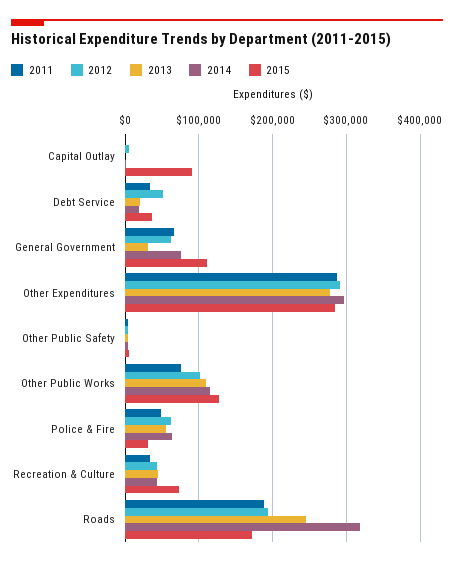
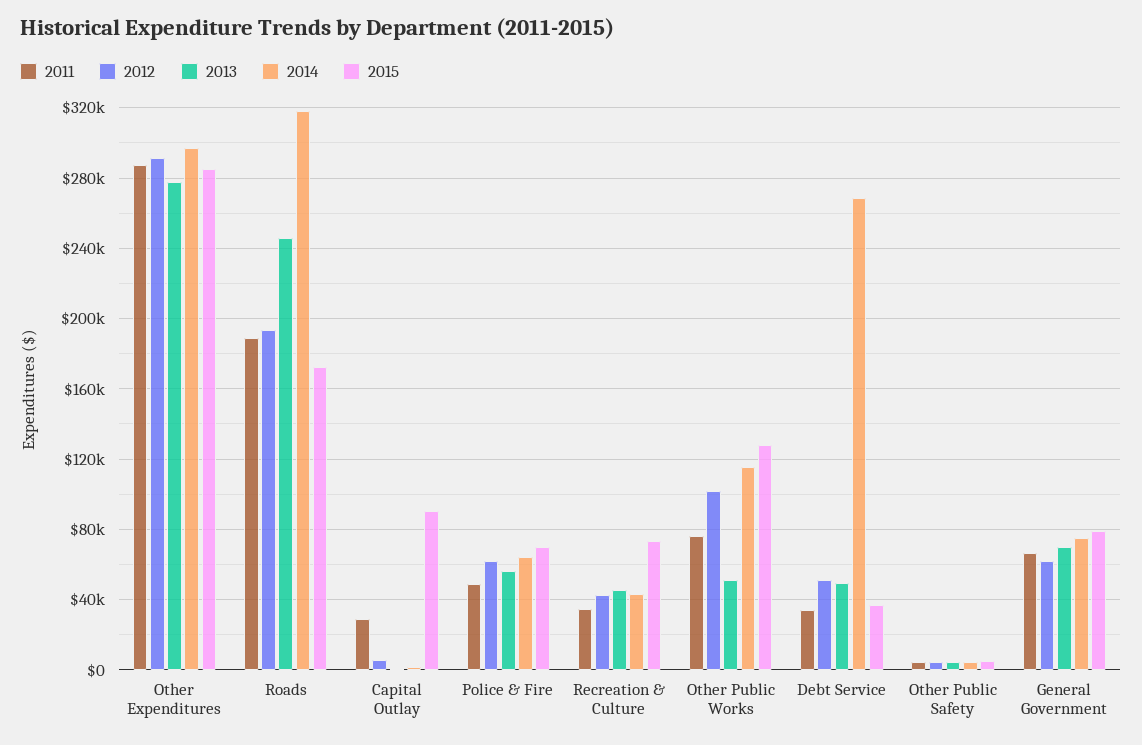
2011, Capital Outlay: 0 -> 30000
2013, Debt Service: 20000 -> 50000
2014, Debt Service: 20000 -> 270000
2013, General Government: 30000 -> 70000
2015, General Government: 110000 -> 80000
2013, Other Public Works: 110000 -> 50000
2015, Police & Fire: 30000 -> 70000

